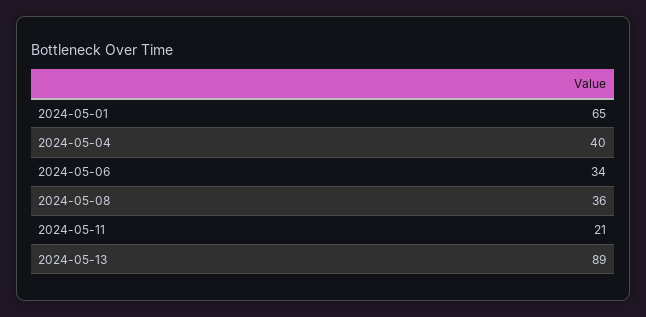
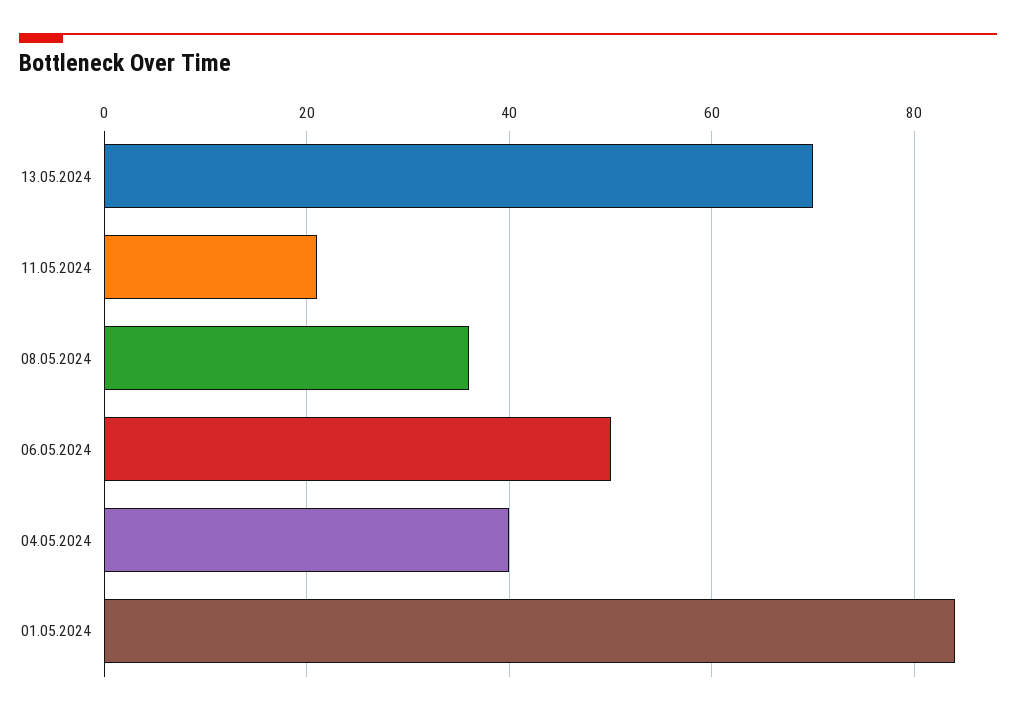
2024-05-01: 65 -> 85
2024-05-06: 34 -> 50
2024-05-13: 89 -> 70

